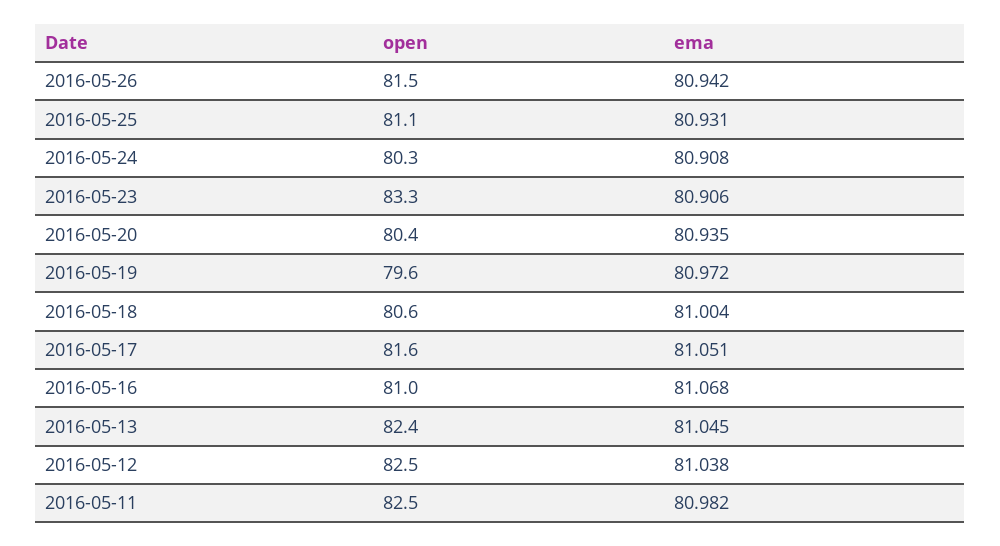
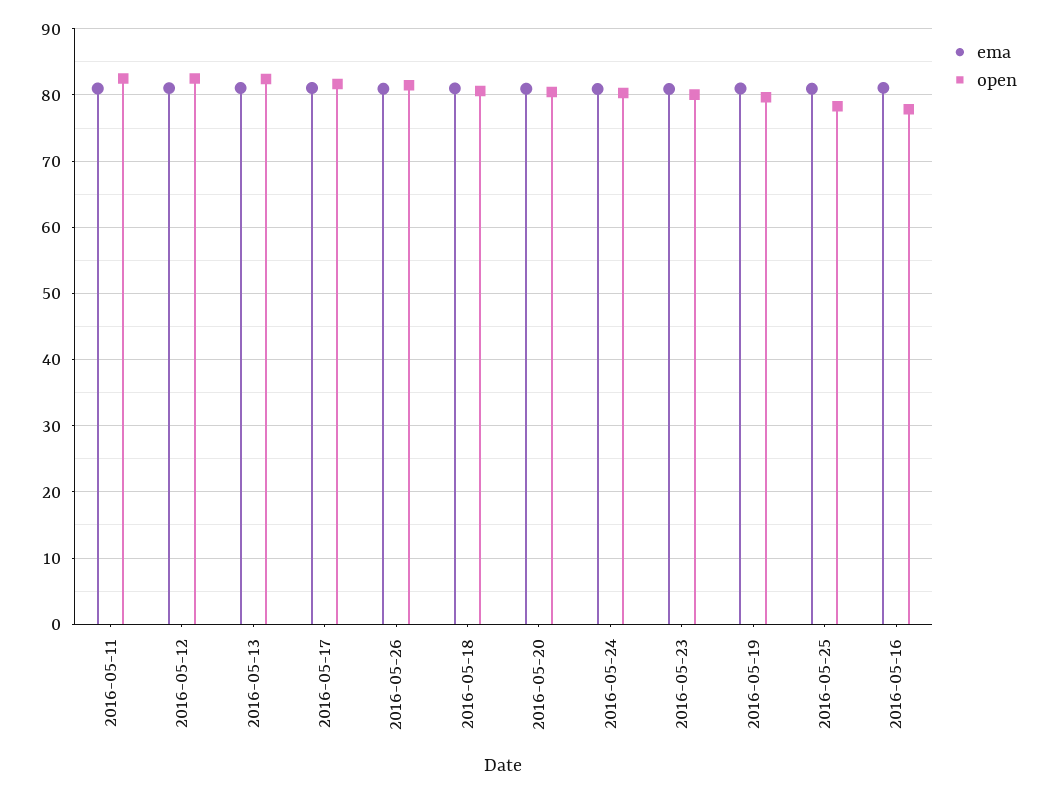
open, 2016-05-25: 81.1 -> 78
open, 2016-05-23: 83.3 -> 80
open, 2016-05-16: 81 -> 78

